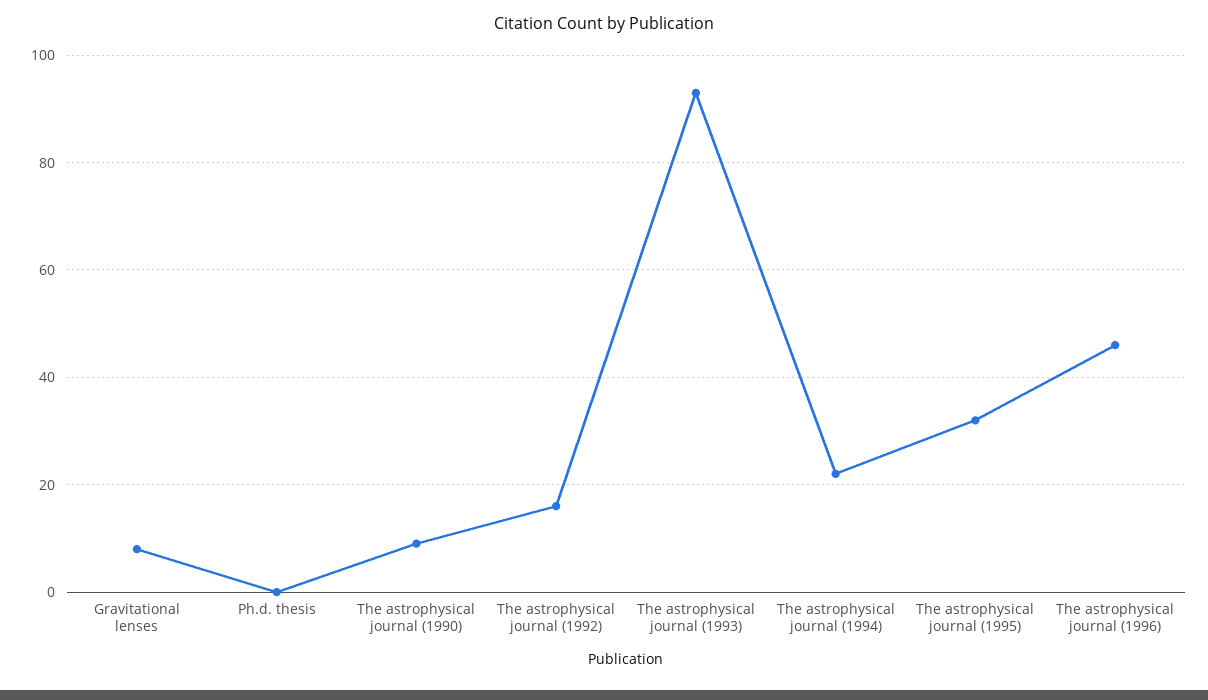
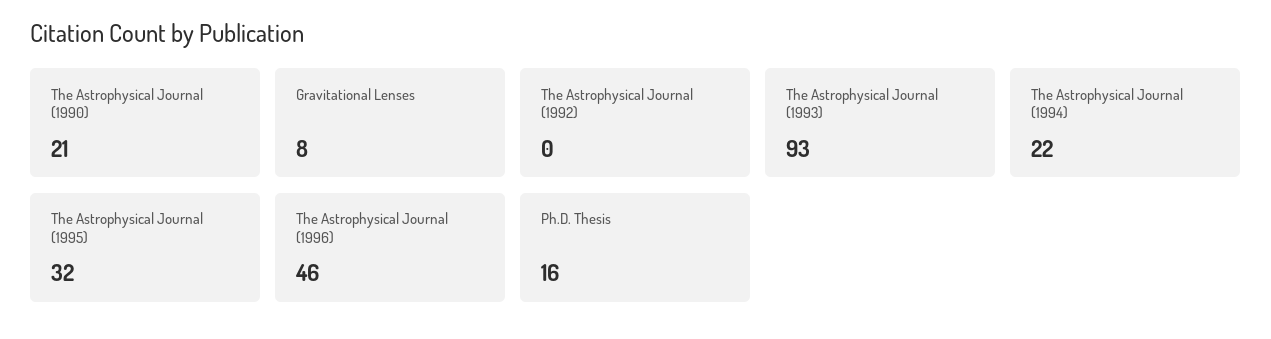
Ph.d. thesis: 0 -> 16
The astrophysical journal (1990): 10 -> 21
The astrophysical journal (1992): 15 -> 0

